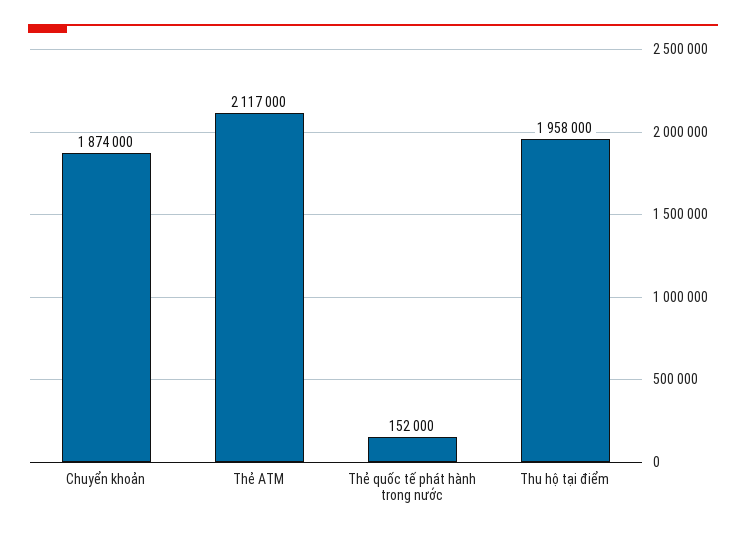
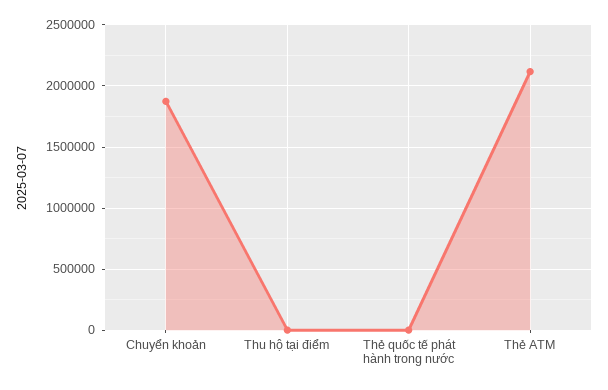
Thẻ quốc tế phát hành trong nước: 152000 -> 0
Thu hộ tại điểm: 1958000 -> 0

